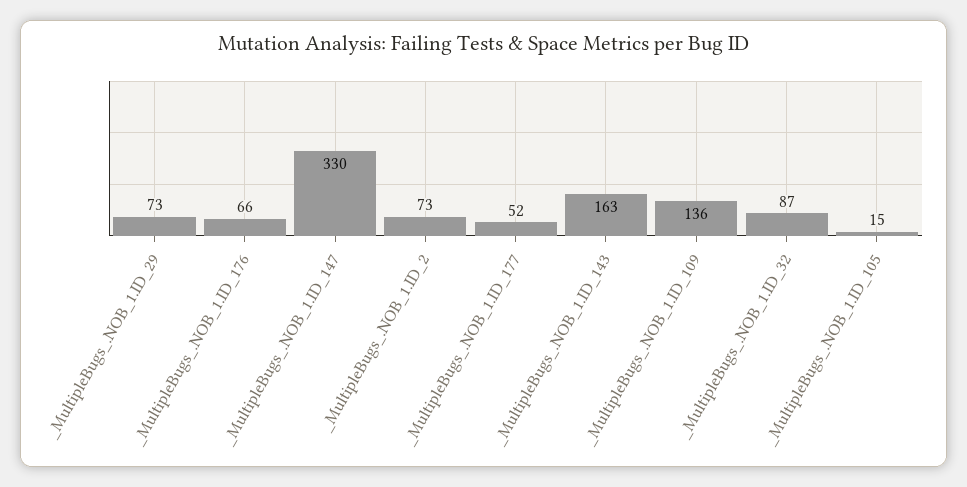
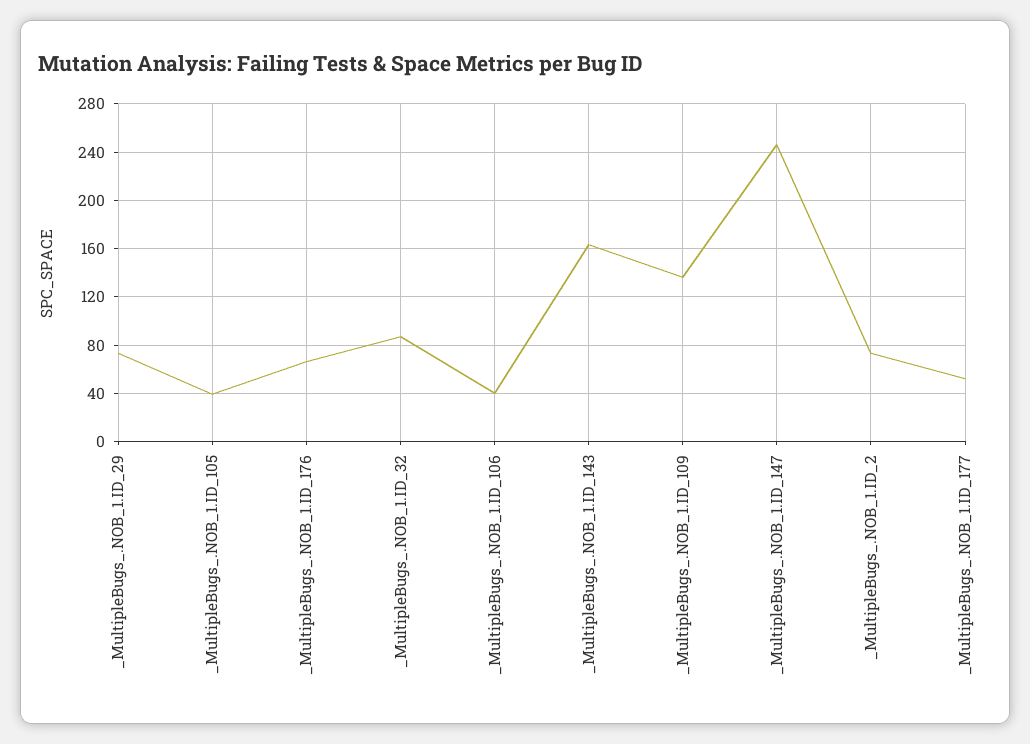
_MultipleBugs_.NOB_1.ID_147: 330 -> 245
_MultipleBugs_.NOB_1.ID_105: 15 -> 40
_MultipleBugs_.NOB_1.ID_106: none -> 40

